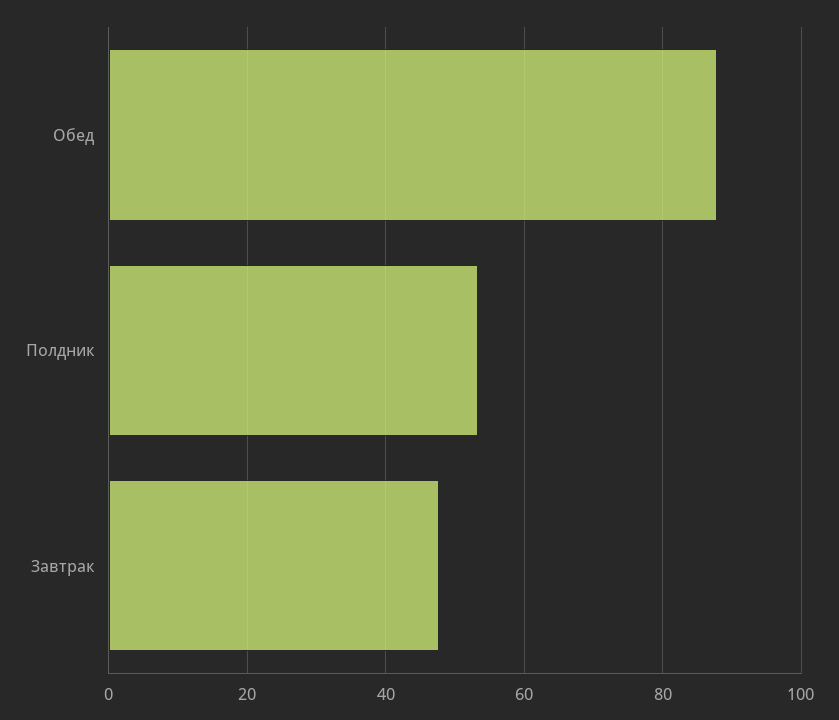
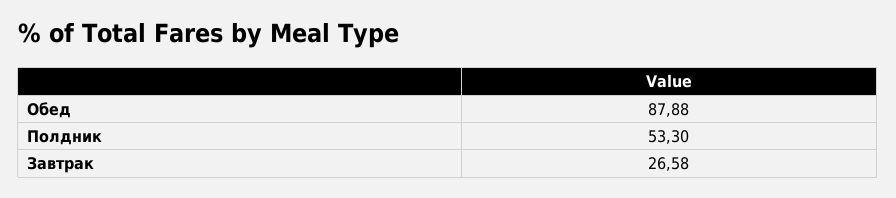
Завтрак: 48 -> 26.58

